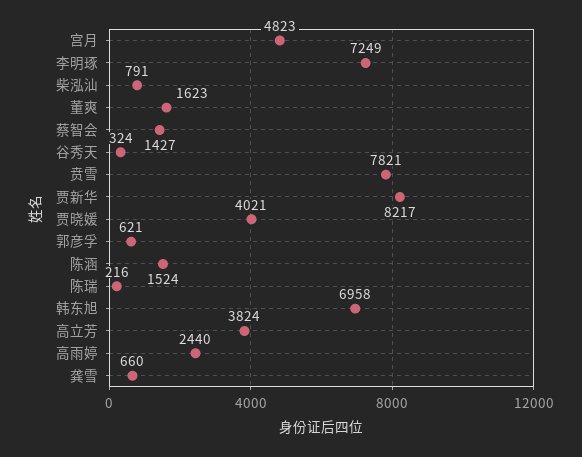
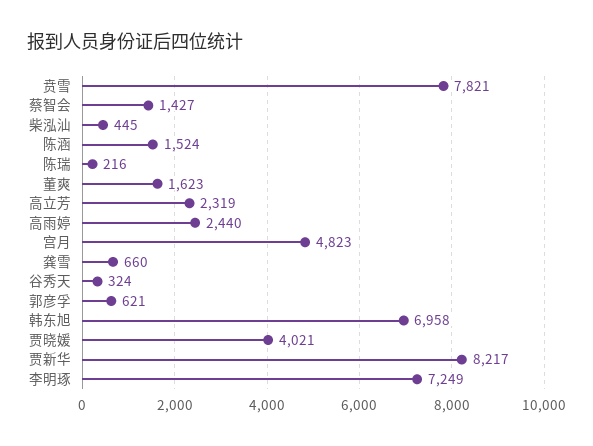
柴泓汕: 791 -> 445
高立芳: 3824 -> 2319

